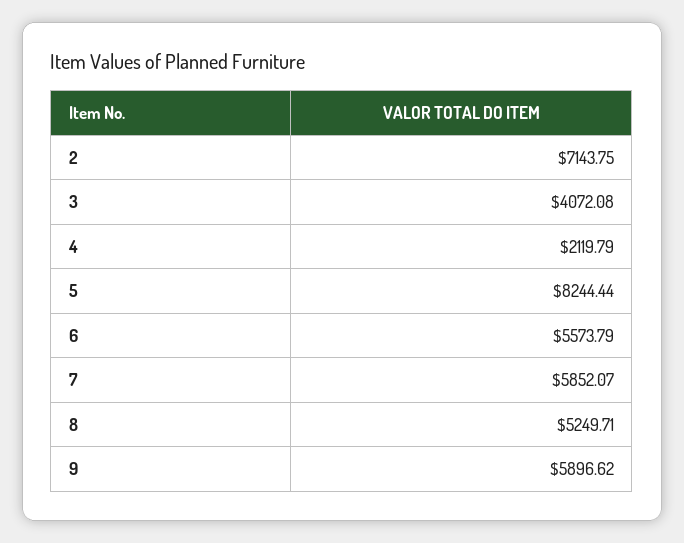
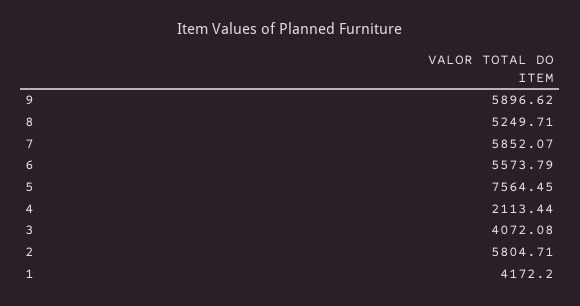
2: 7143.75 -> 5804.71
4: 2119.79 -> 2113.44
5: 8244.44 -> 7564.45
1: none -> 4172.2

